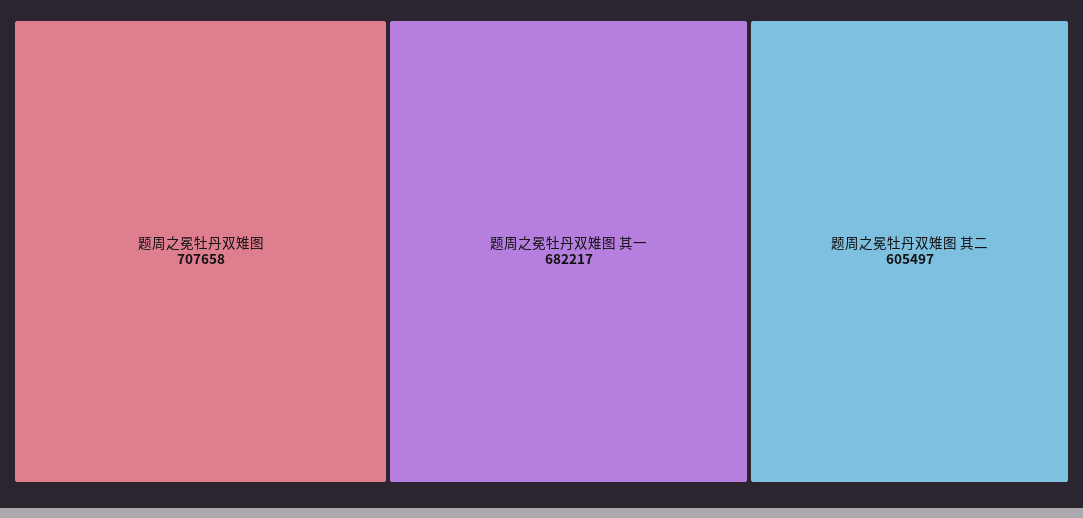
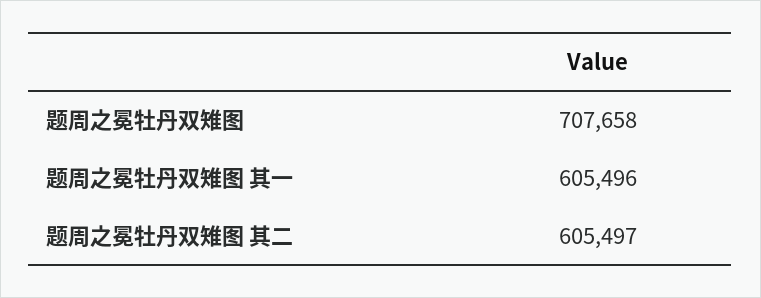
题周之冕牡丹双雉图 其一: 682217 -> 605496

